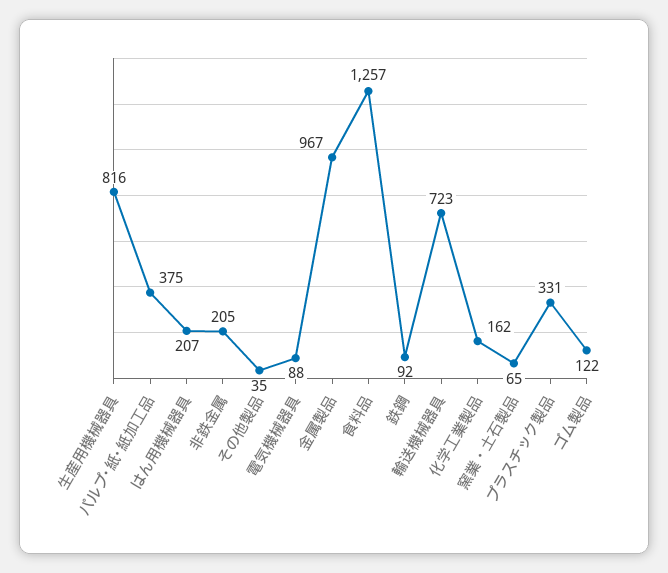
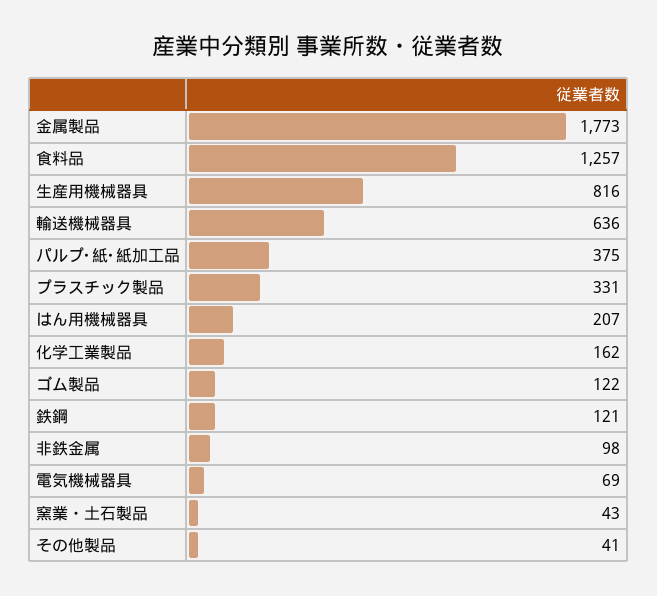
非鉄金属: 205 -> 98
その他製品: 35 -> 41
電気機械器具: 88 -> 69
金属製品: 967 -> 1773
鉄鋼: 92 -> 121
輸送機械器具: 723 -> 636
窯業・土石製品: 65 -> 43

